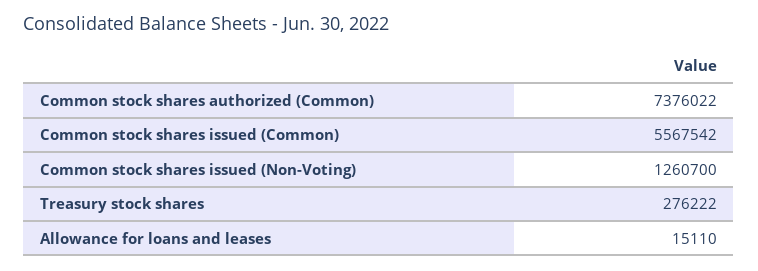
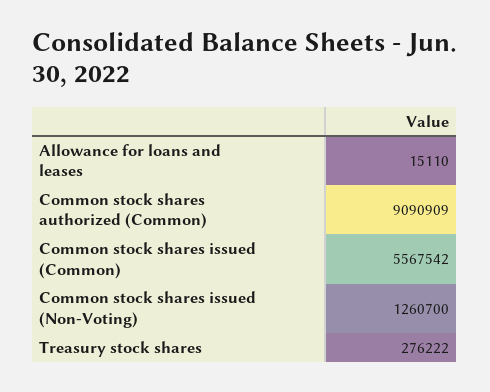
Common stock shares authorized (Common): 7376022 -> 9090909

